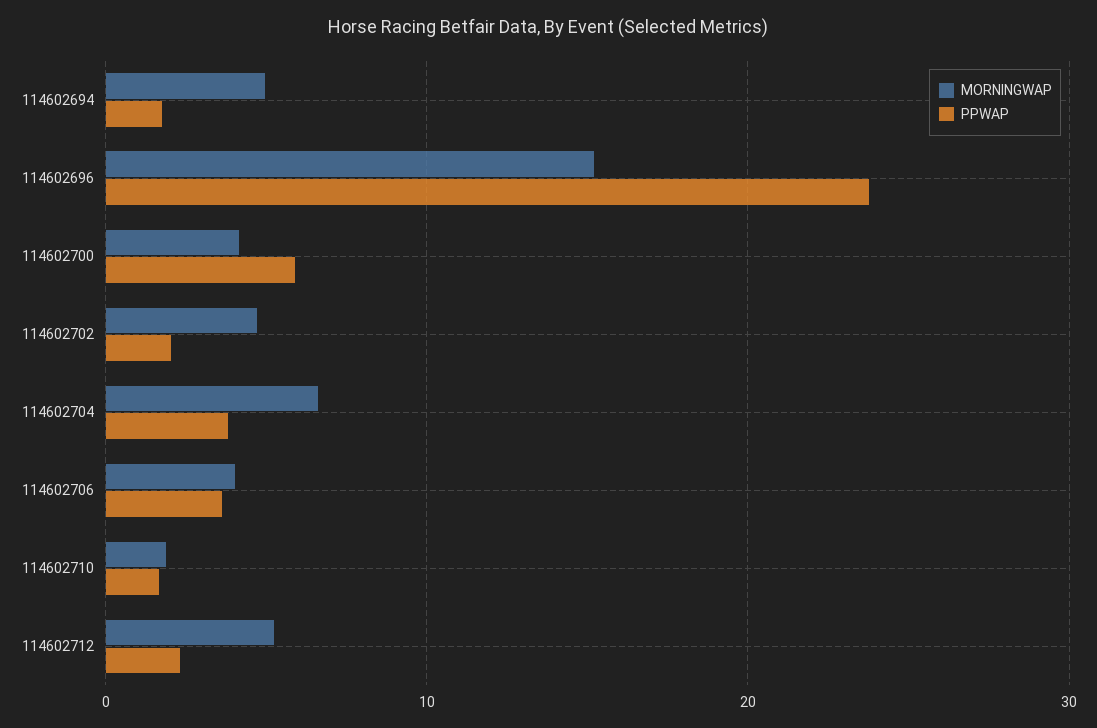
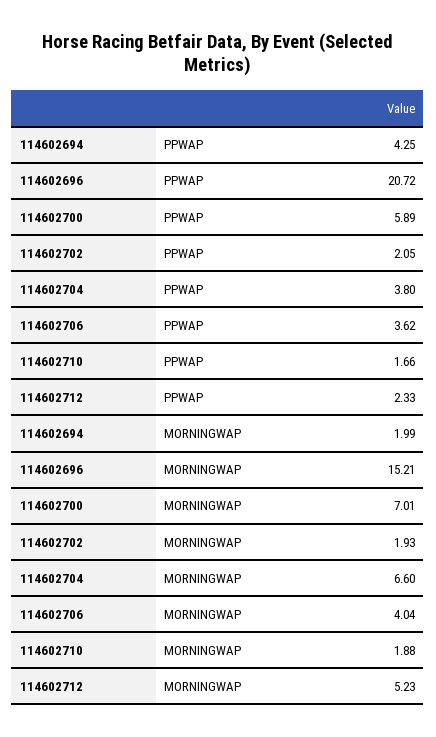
MORNINGWAP, 114602694: 5 -> 1.99
PPWAP, 114602694: 2 -> 4.25
PPWAP, 114602696: 24 -> 20.72
MORNINGWAP, 114602700: 4 -> 7.01
MORNINGWAP, 114602702: 5 -> 1.93

